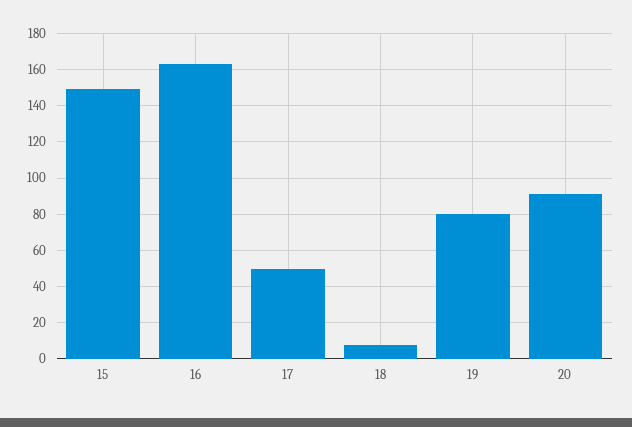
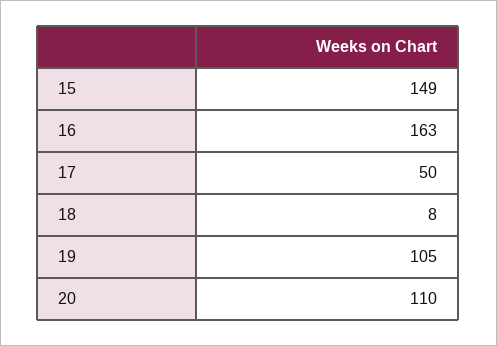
19: 80 -> 105
20: 90 -> 110

